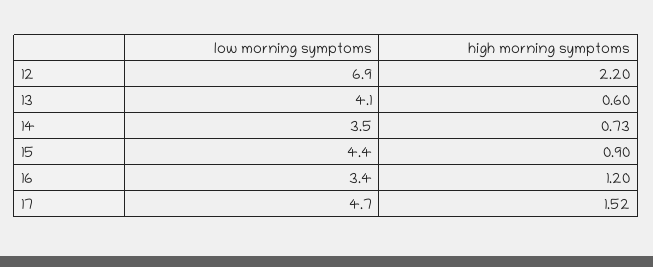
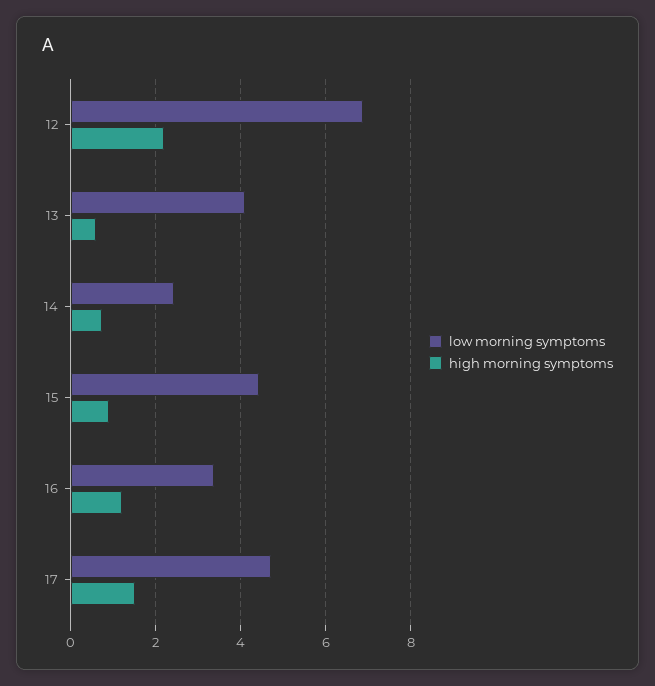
low morning symptoms, 14: 3.5 -> 2.4

